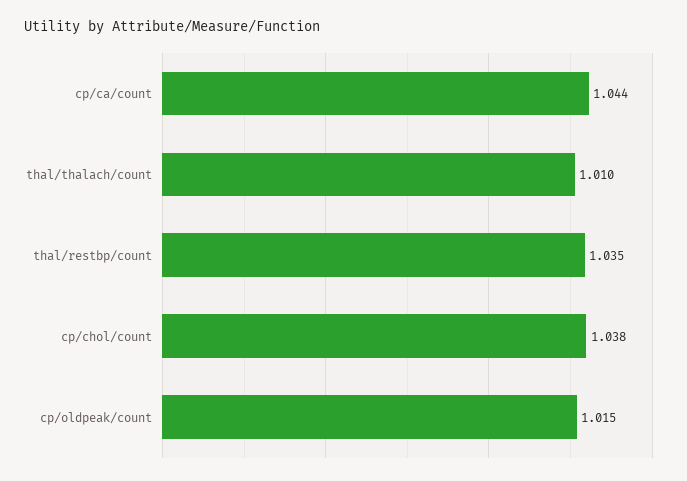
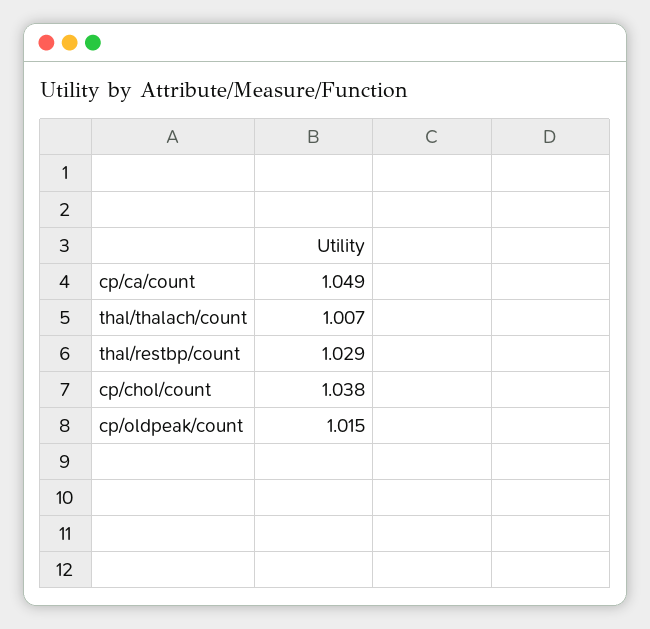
cp/ca/count: 1.044 -> 1.049
thal/thalach/count: 1.01 -> 1.007
thal/restbp/count: 1.035 -> 1.029

